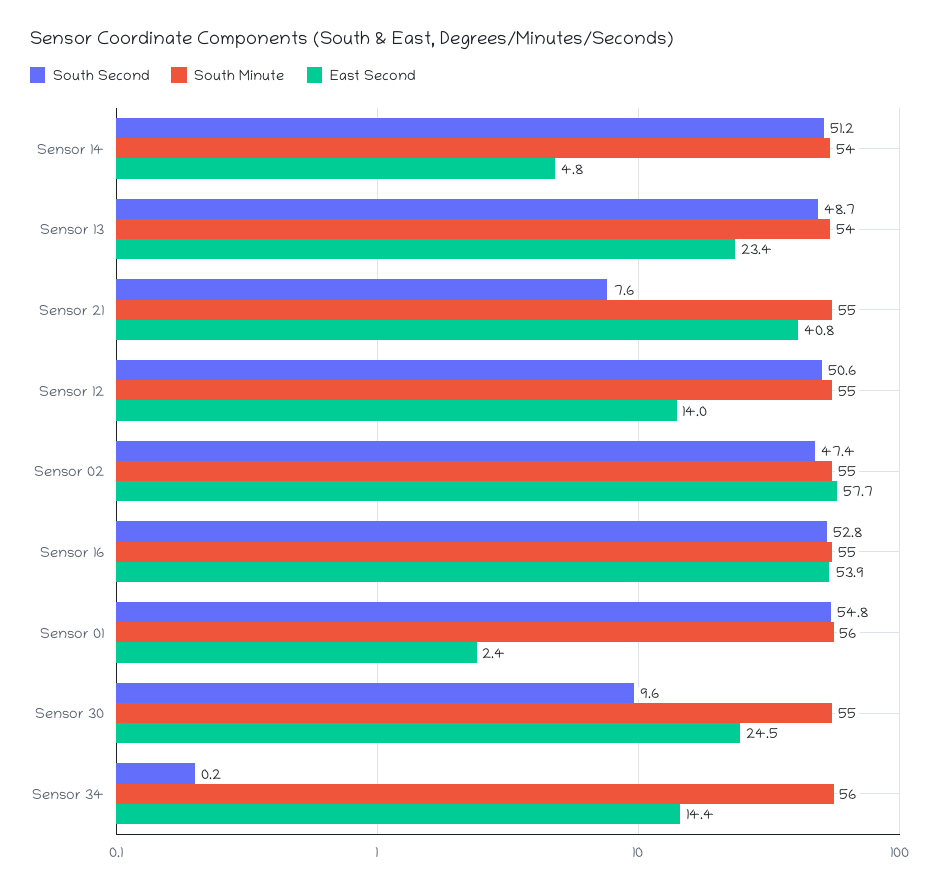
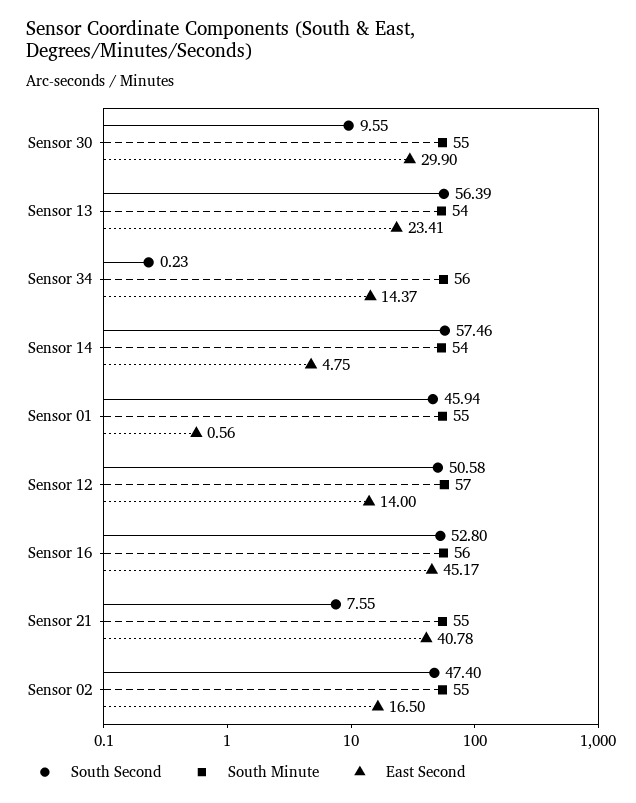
South Second, Sensor 14: 51.2 -> 57.46
South Second, Sensor 13: 48.7 -> 56.39
South Minute, Sensor 12: 55 -> 57
East Second, Sensor 02: 57.7 -> 16.5
South Minute, Sensor 16: 55 -> 56
East Second, Sensor 16: 53.9 -> 45.17
South Second, Sensor 01: 54.8 -> 45.94
South Minute, Sensor 01: 56 -> 55
East Second, Sensor 01: 2.4 -> 0.56
East Second, Sensor 30: 24.5 -> 29.9

